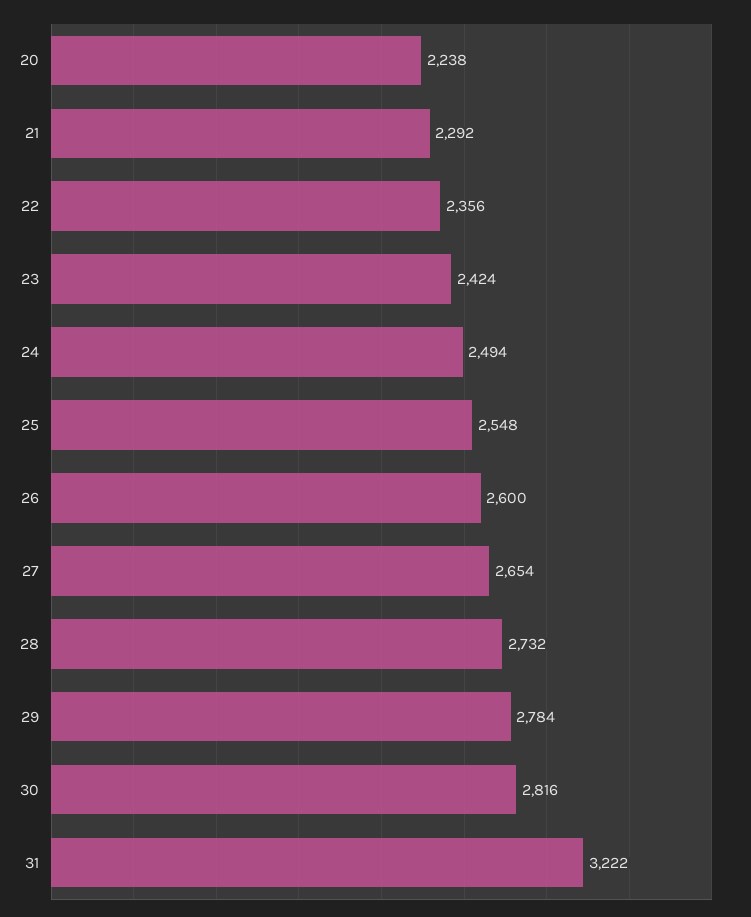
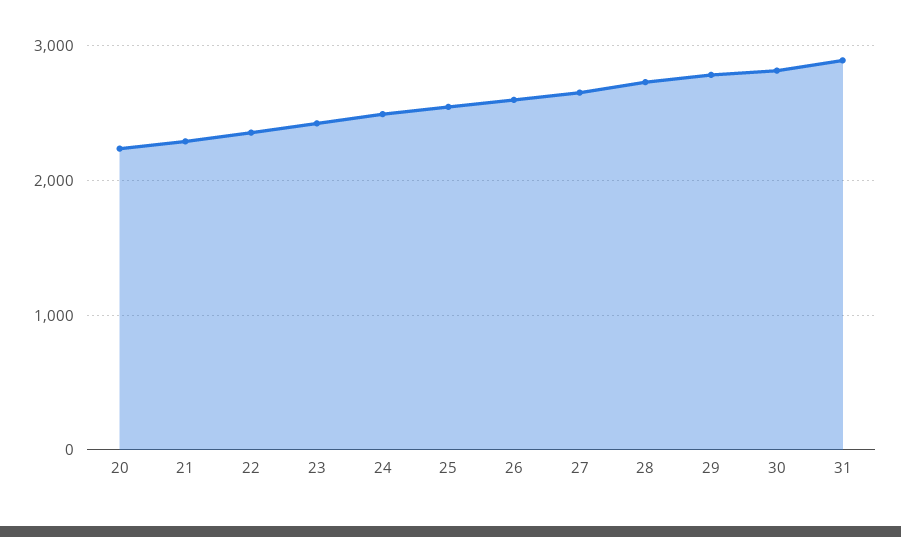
31: 3222 -> 2900

